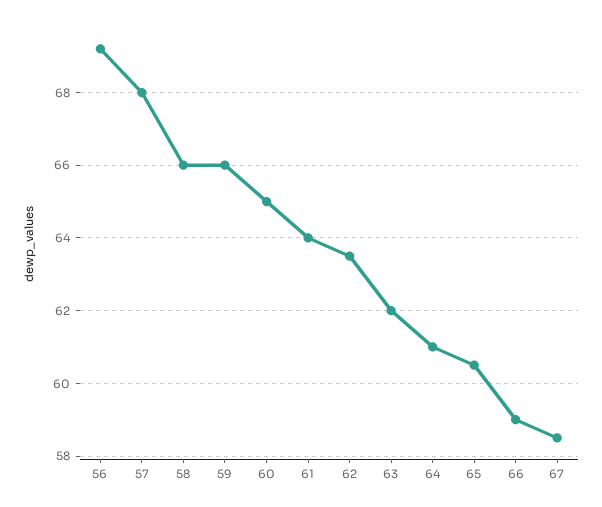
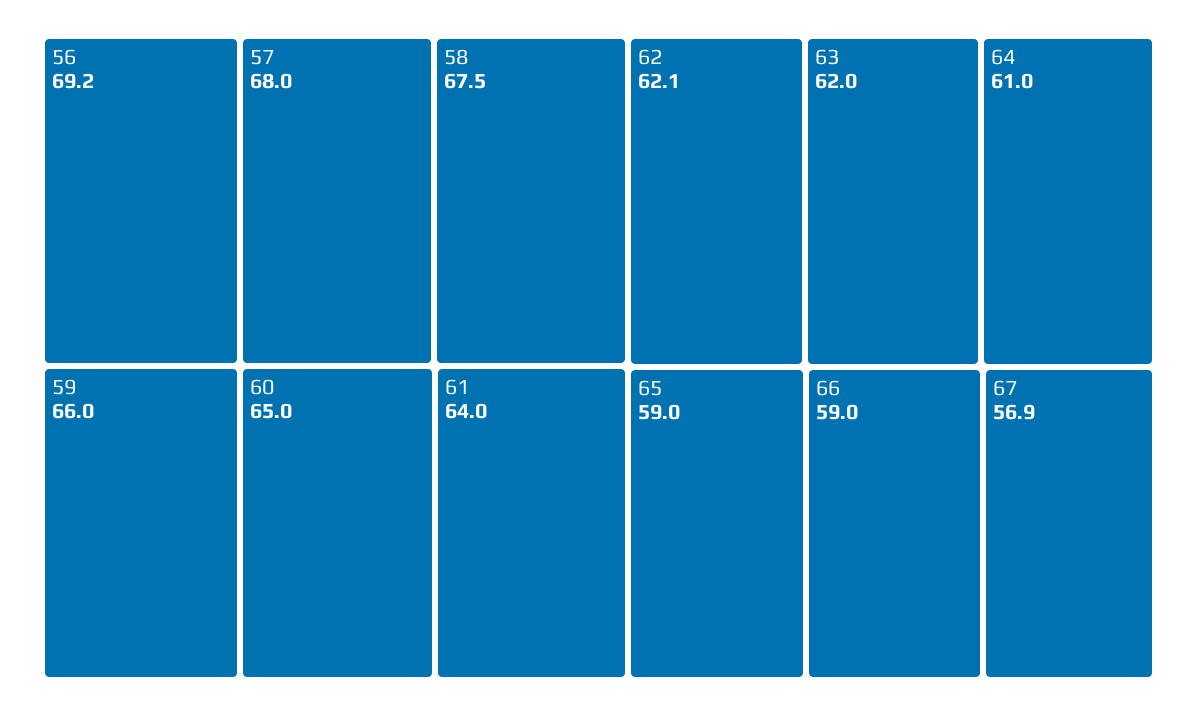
58: 66 -> 67.5
62: 63.5 -> 62.1
65: 60.5 -> 59
67: 58.5 -> 56.9

